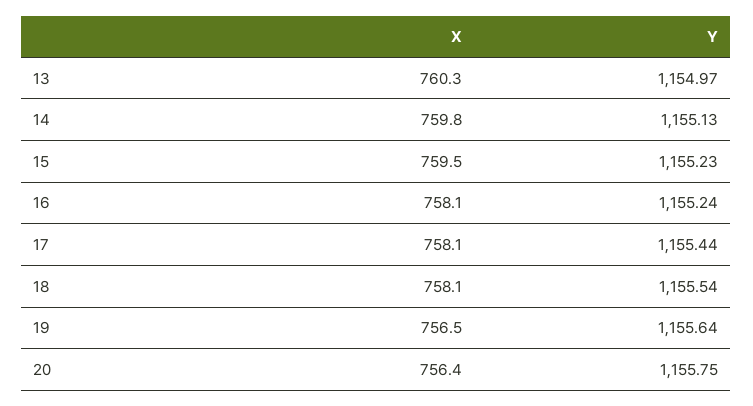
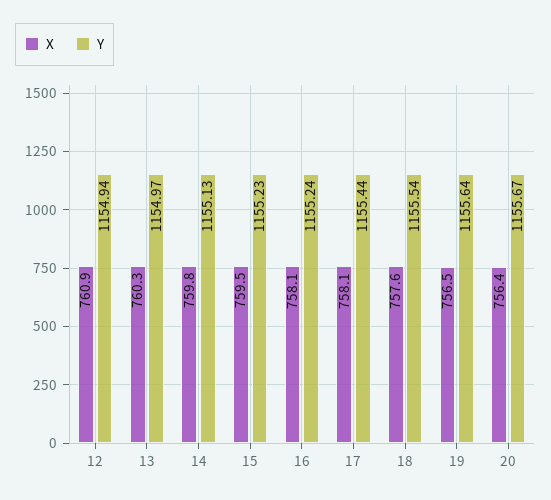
X, 18: 758.1 -> 757.6
Y, 20: 1155.75 -> 1155.67
X, 12: none -> 760.9
Y, 12: none -> 1154.94

